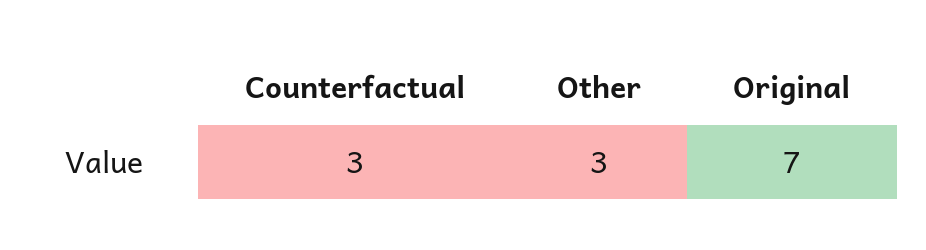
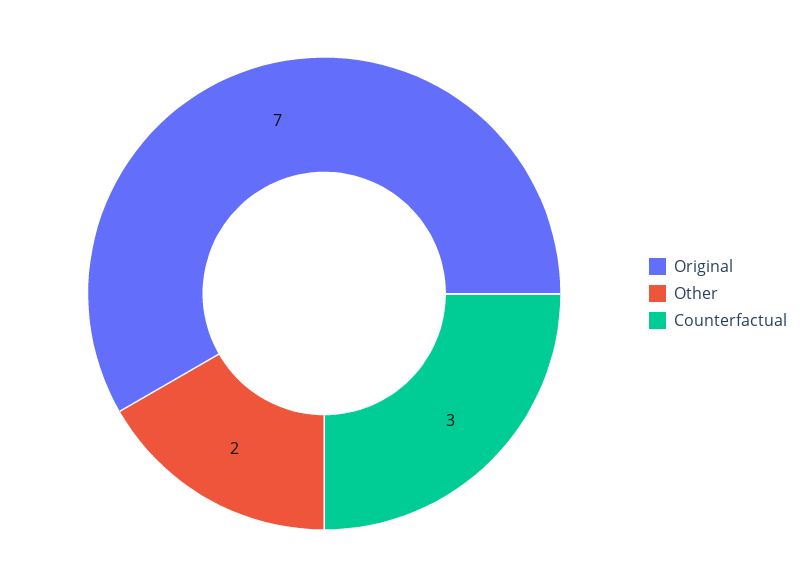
Other: 3 -> 2

